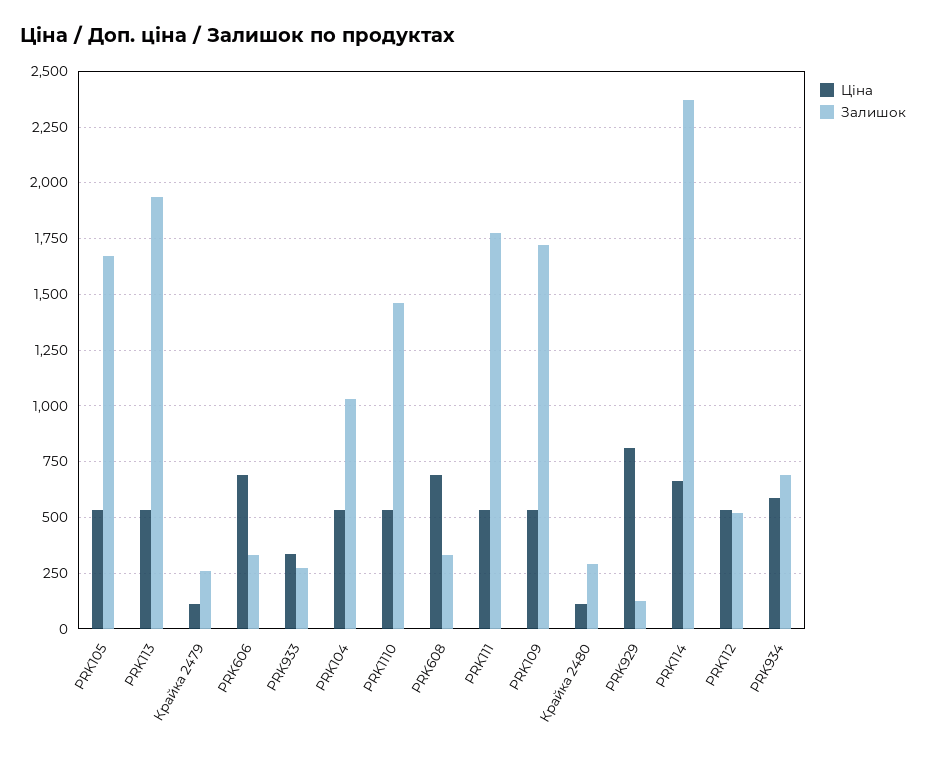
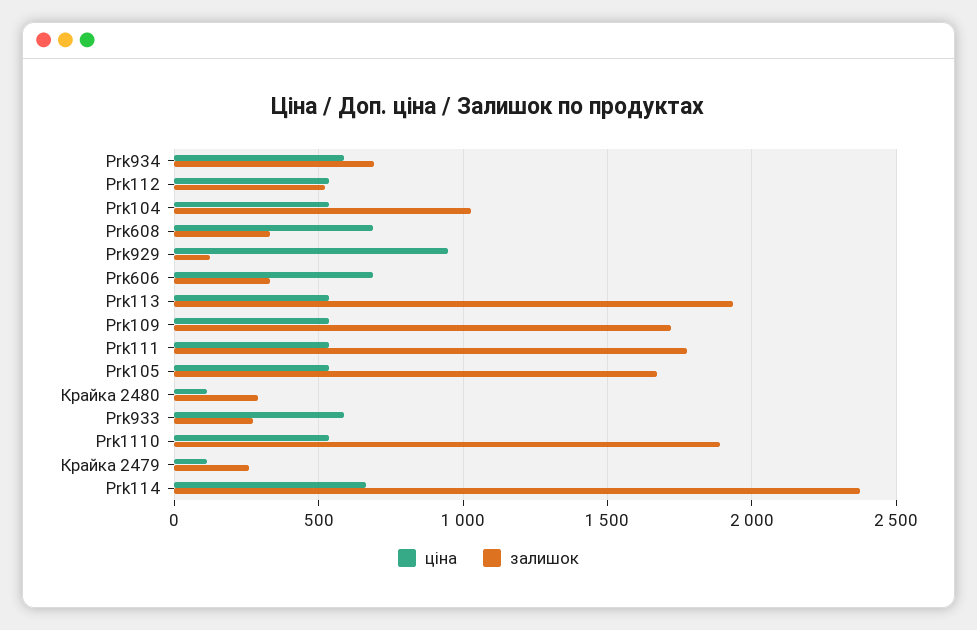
Ціна, PRK933: 350 -> 600
Залишок, PRK1110: 1450 -> 1900
Ціна, PRK929: 800 -> 950

